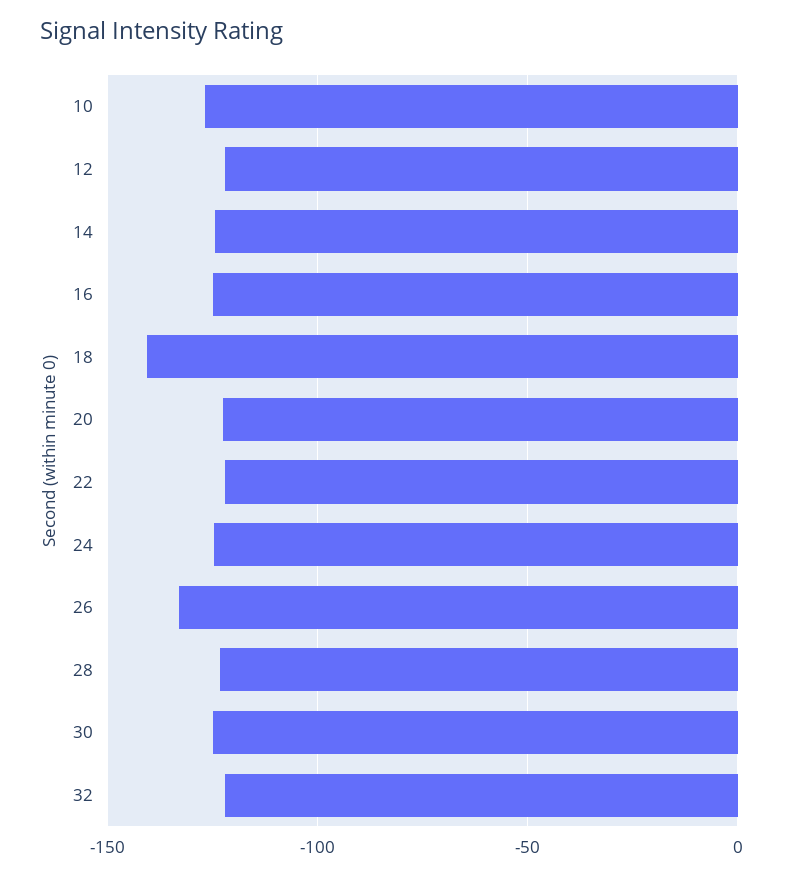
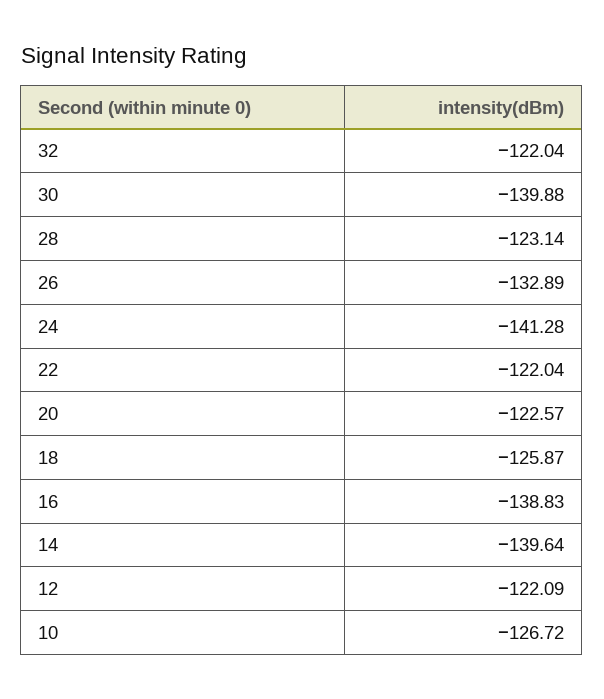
14: -125 -> -139.64
16: -125 -> -138.83
18: -140 -> -125.87
24: -125 -> -141.28
30: -125 -> -139.88

